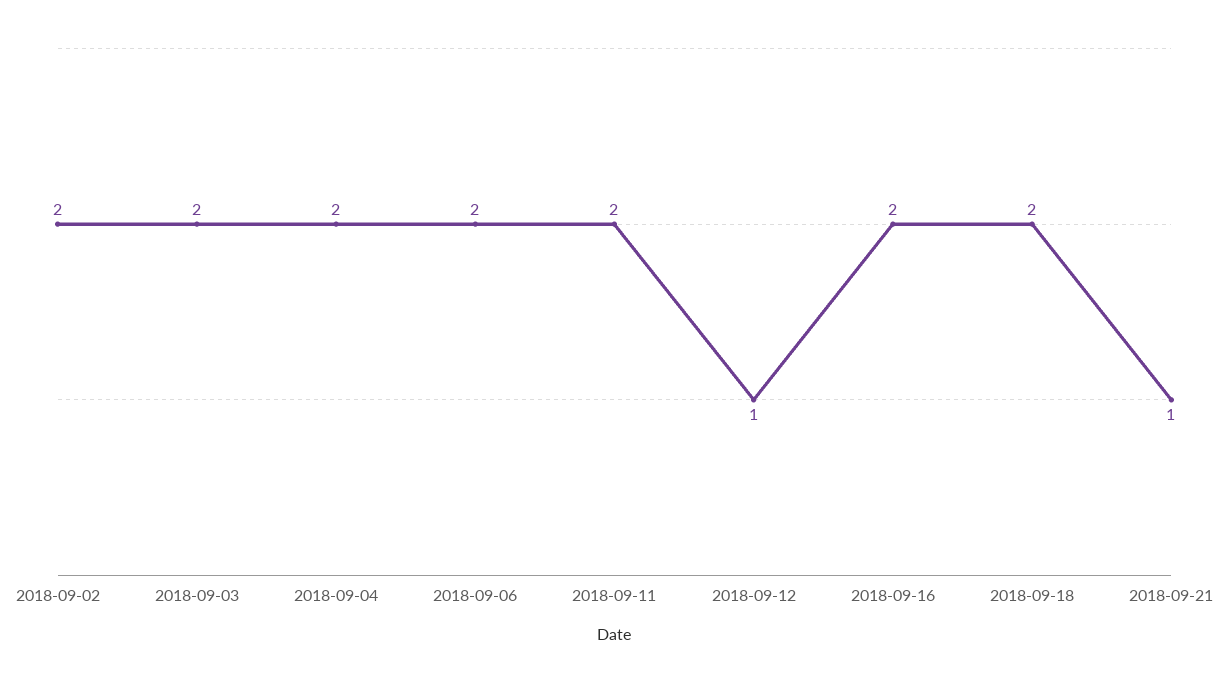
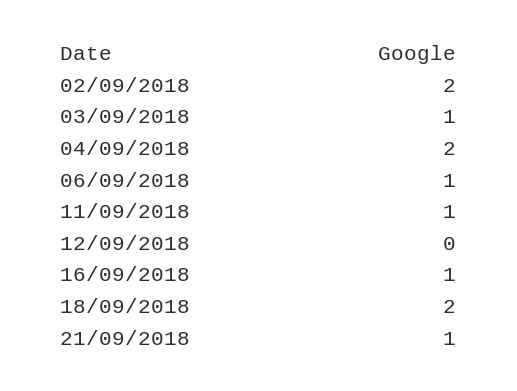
2018-09-03: 2 -> 1
2018-09-06: 2 -> 1
2018-09-11: 2 -> 1
2018-09-12: 1 -> 0
2018-09-16: 2 -> 1

